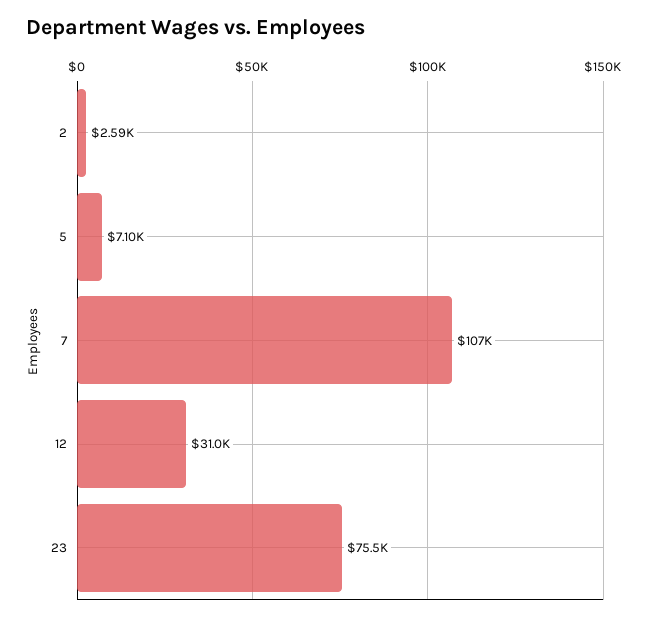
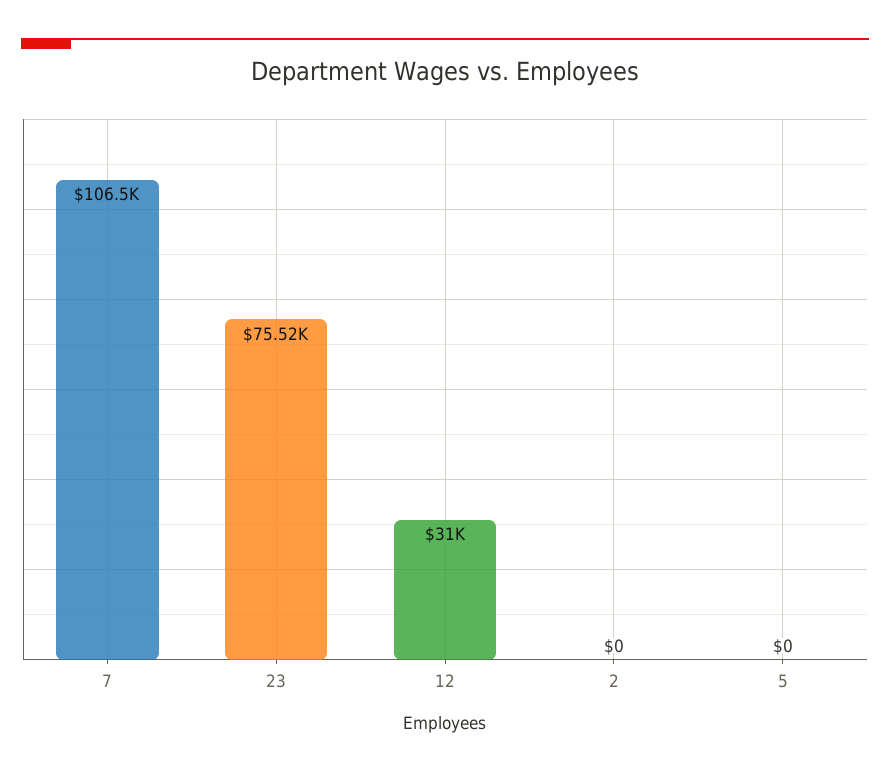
2: 2590 -> 0
5: 7100 -> 0

